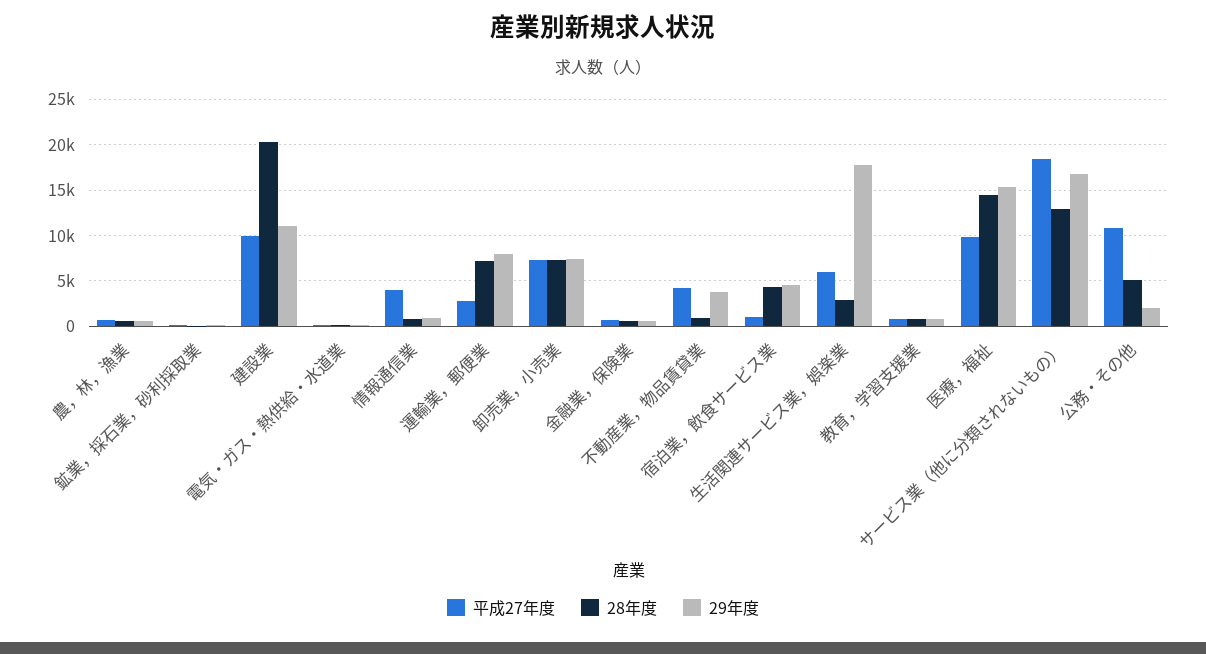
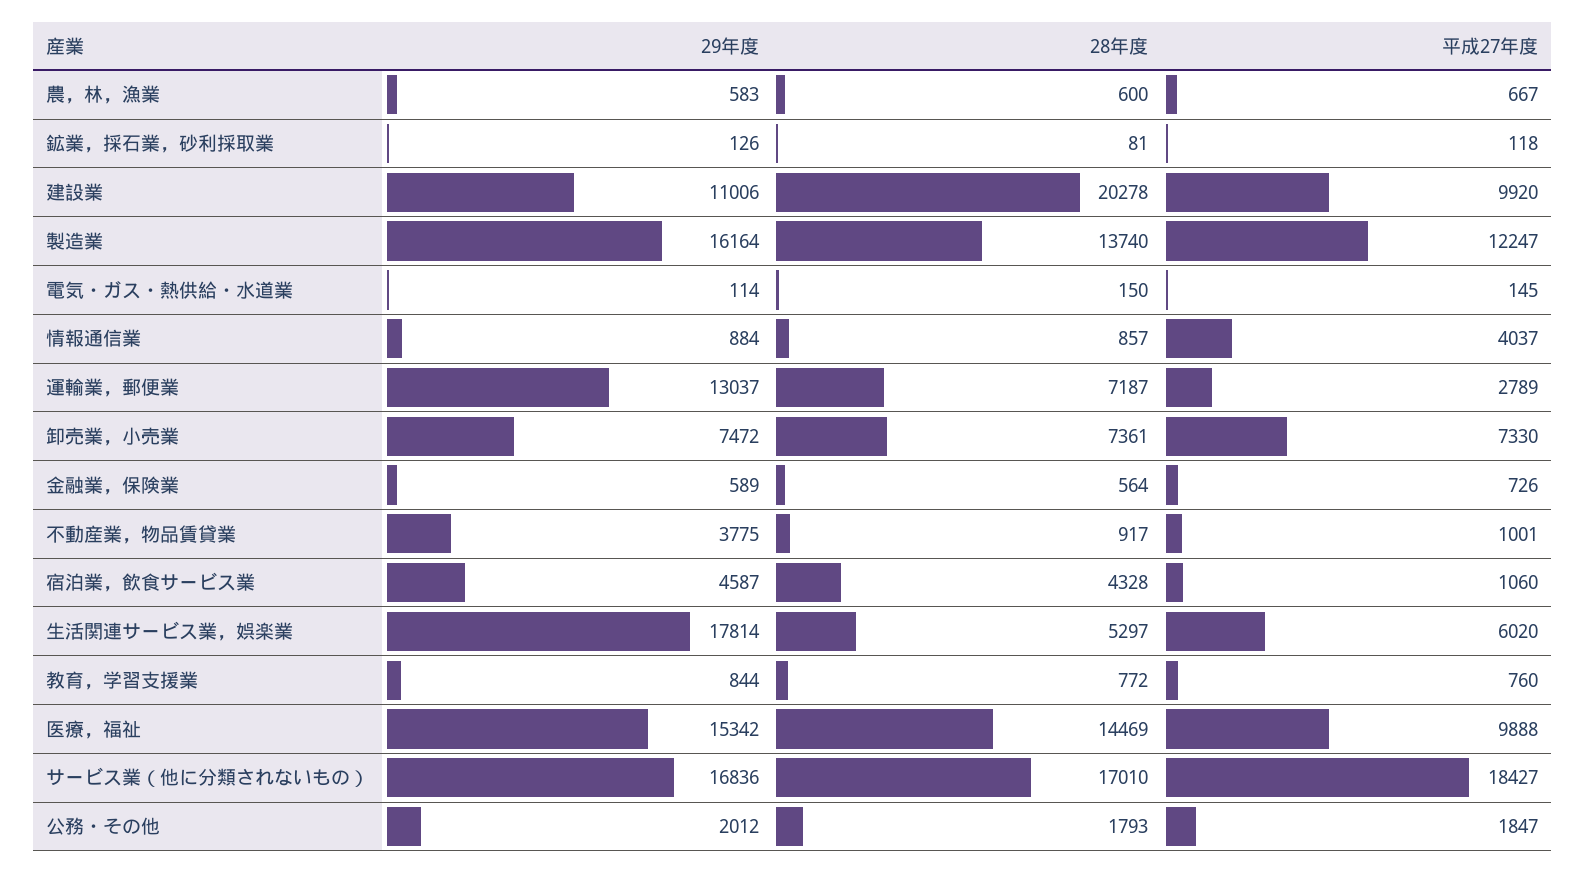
29年度, 運輸業，郵便業: 8000 -> 13037
平成27年度, 不動産業，物品賃貸業: 4000 -> 1001
28年度, 生活関連サービス業，娯楽業: 3000 -> 5297
28年度, サービス業（他に分類されないもの）: 13000 -> 17010
平成27年度, 公務・その他: 11000 -> 1847
28年度, 公務・その他: 5000 -> 1793
29年度, 製造業: none -> 16164
28年度, 製造業: none -> 13740
平成27年度, 製造業: none -> 12247

